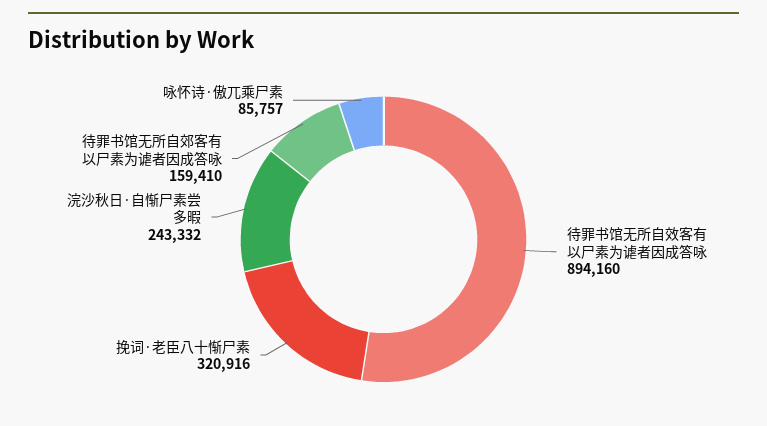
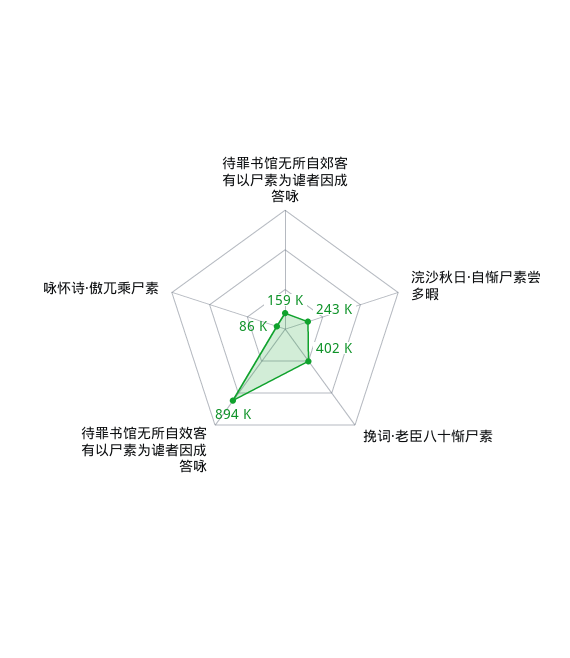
挽词·老臣八十惭尸素: 320916 -> 402000

